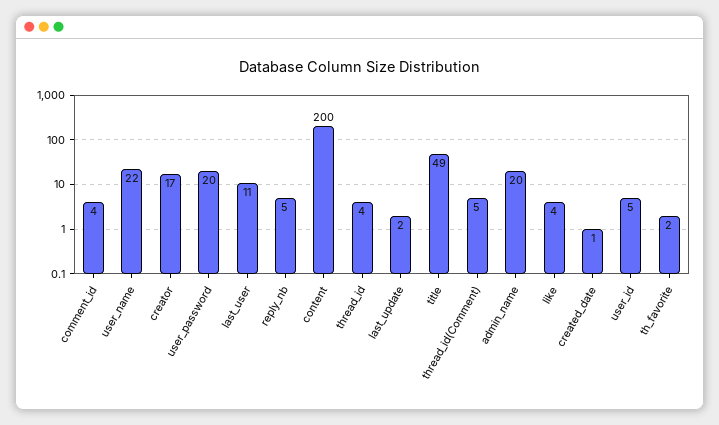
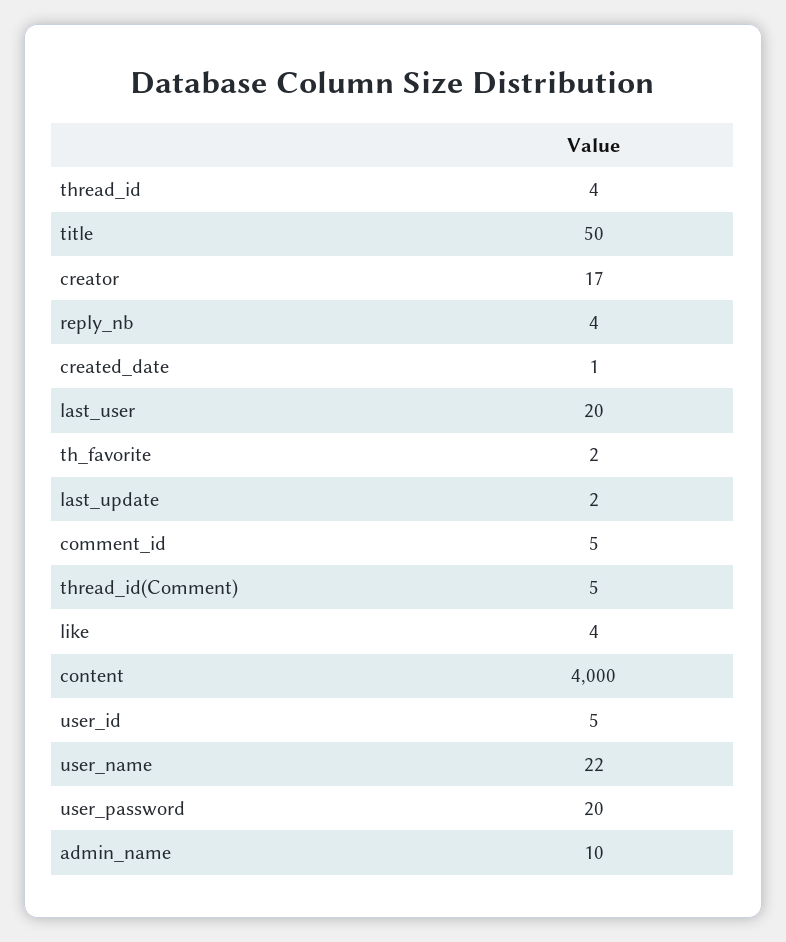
comment_id: 4 -> 5
last_user: 11 -> 20
reply_nb: 5 -> 4
content: 200 -> 4000
title: 49 -> 50
admin_name: 20 -> 10

